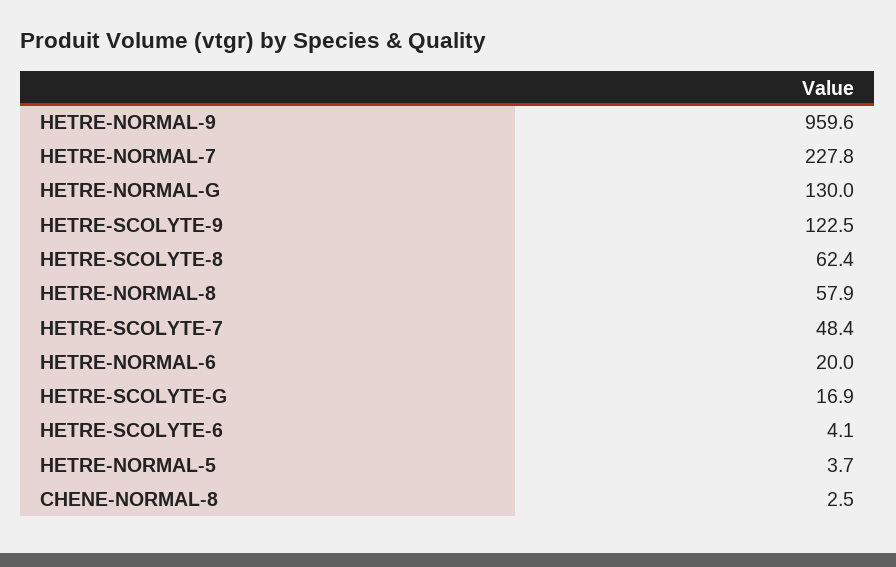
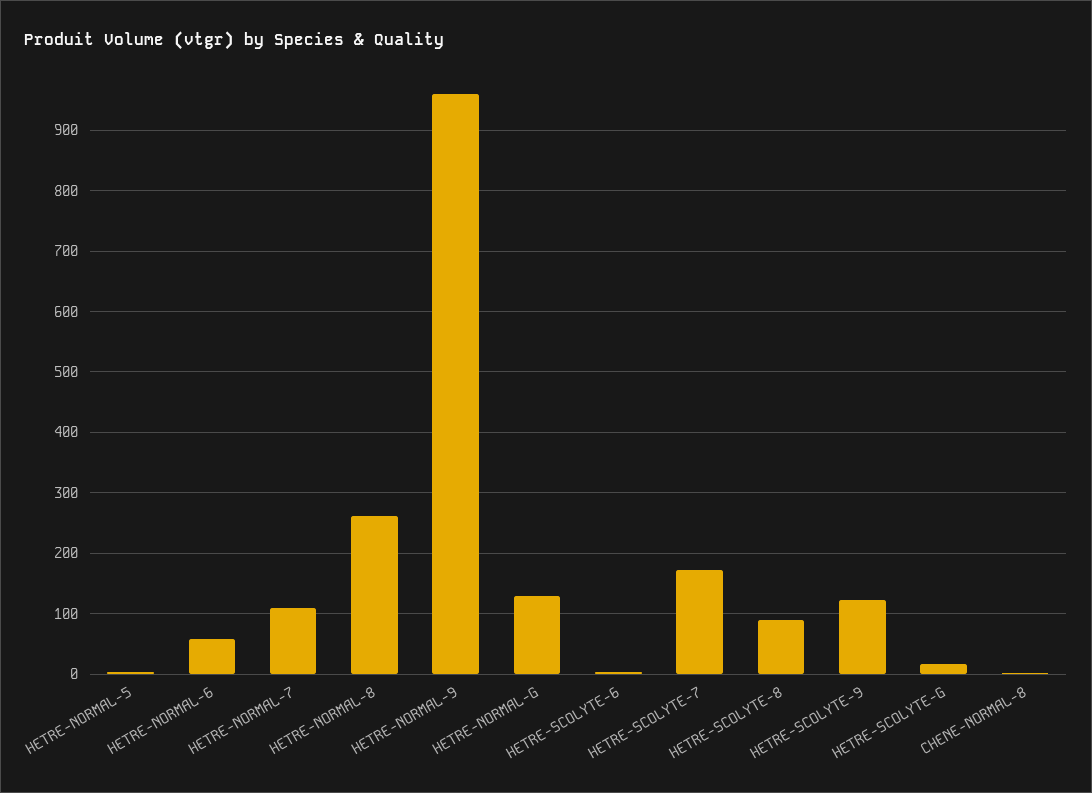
HETRE-NORMAL-7: 227.8 -> 110
HETRE-SCOLYTE-8: 62.4 -> 90
HETRE-NORMAL-8: 57.9 -> 260
HETRE-SCOLYTE-7: 48.4 -> 170
HETRE-NORMAL-6: 20 -> 60

